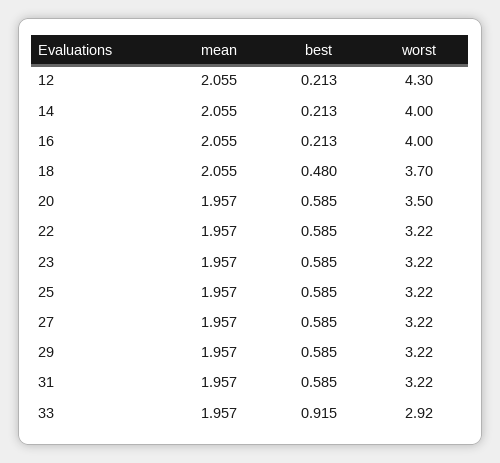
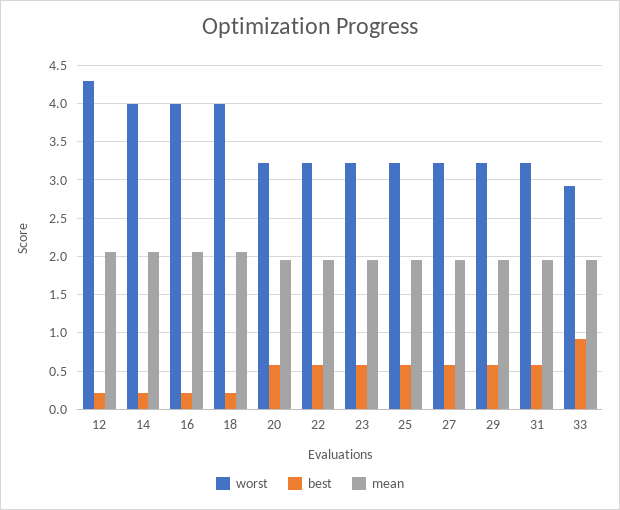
best, 18: 0.48 -> 0.2
worst, 18: 3.7 -> 4
worst, 20: 3.5 -> 3.2

